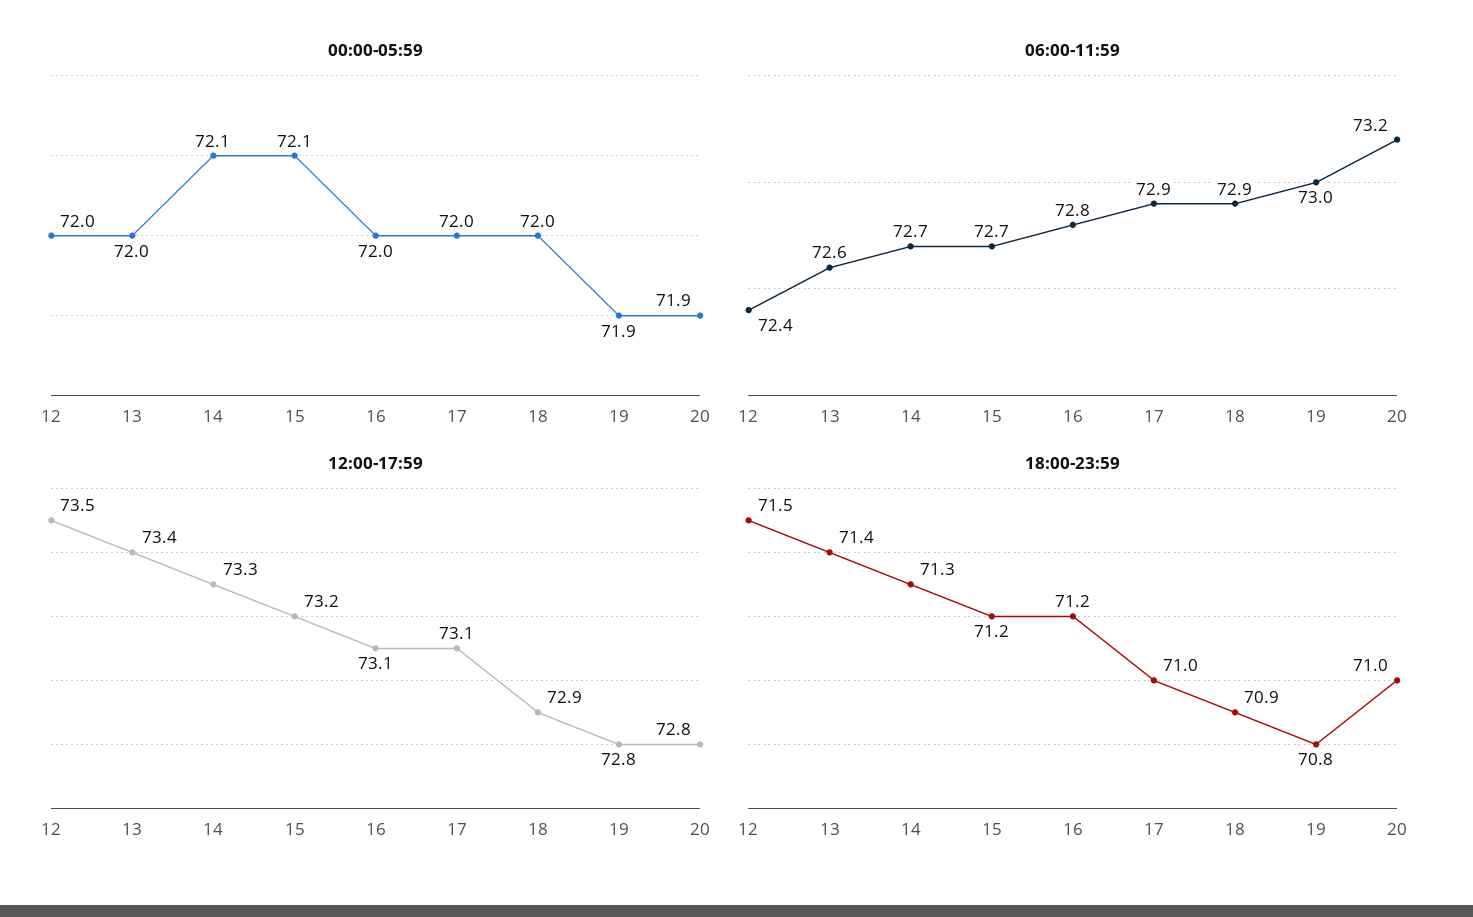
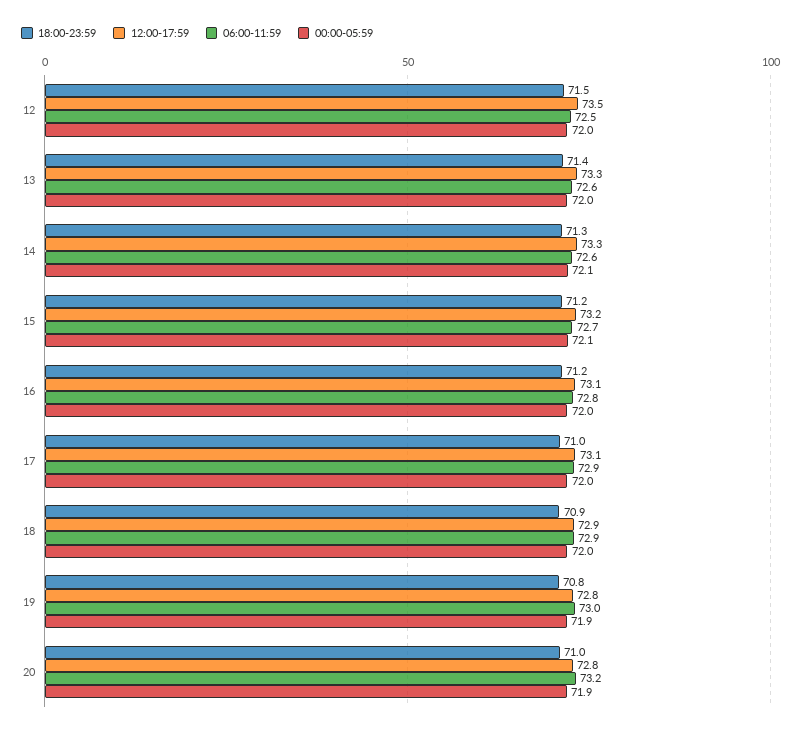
06:00-11:59, 12: 72.4 -> 72.5
06:00-11:59, 14: 72.7 -> 72.6
12:00-17:59, 13: 73.4 -> 73.3

